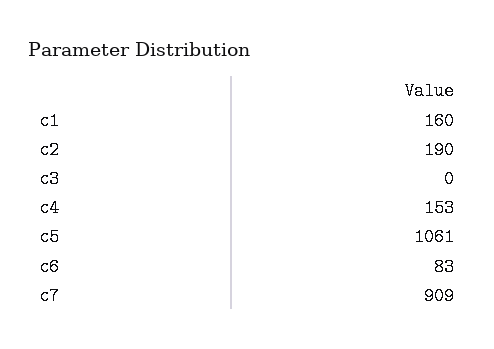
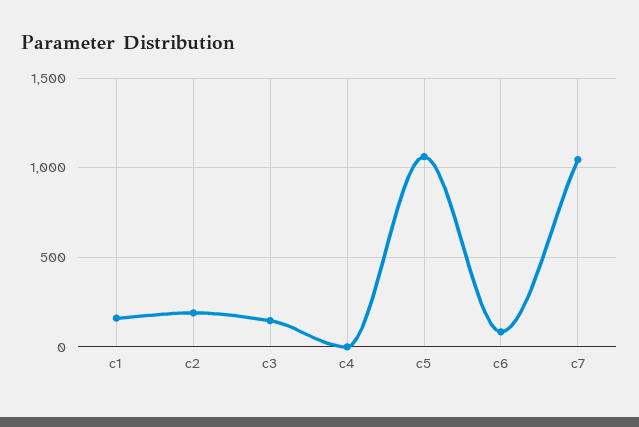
c3: 0 -> 150
c4: 153 -> 0
c7: 909 -> 1050

